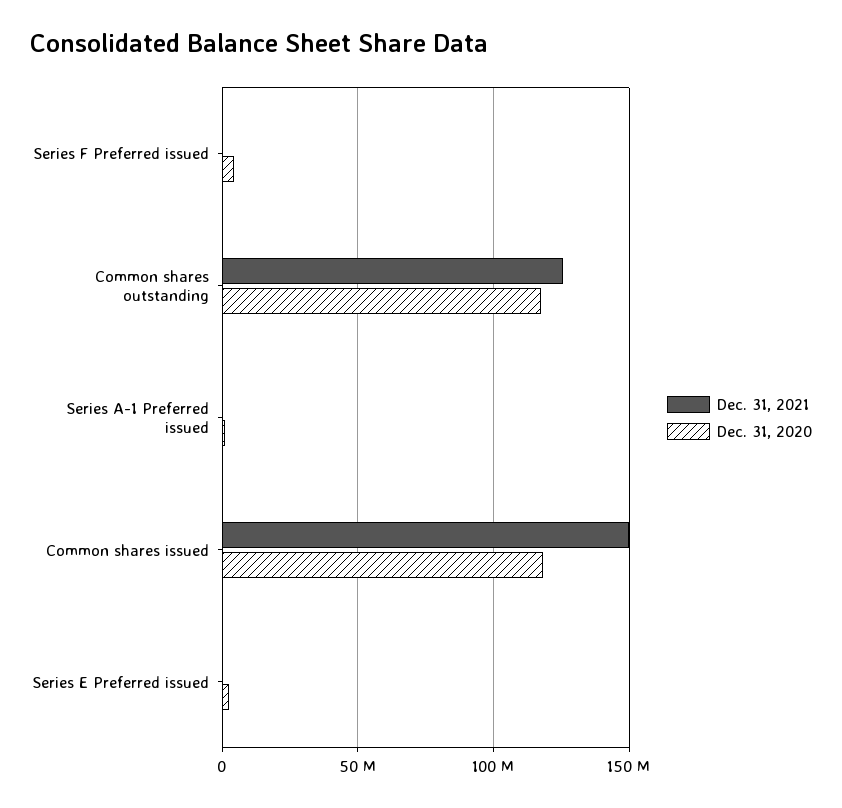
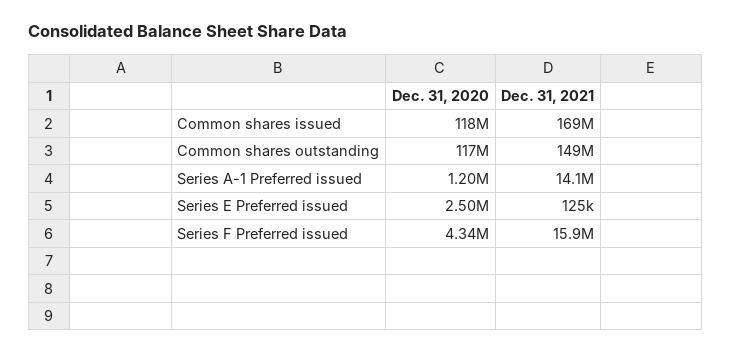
Dec. 31, 2021, Series F Preferred issued: 0 -> 15900000
Dec. 31, 2021, Common shares outstanding: 125000000 -> 149000000
Dec. 31, 2021, Series A-1 Preferred issued: 0 -> 14100000
Dec. 31, 2021, Common shares issued: 150000000 -> 169000000

